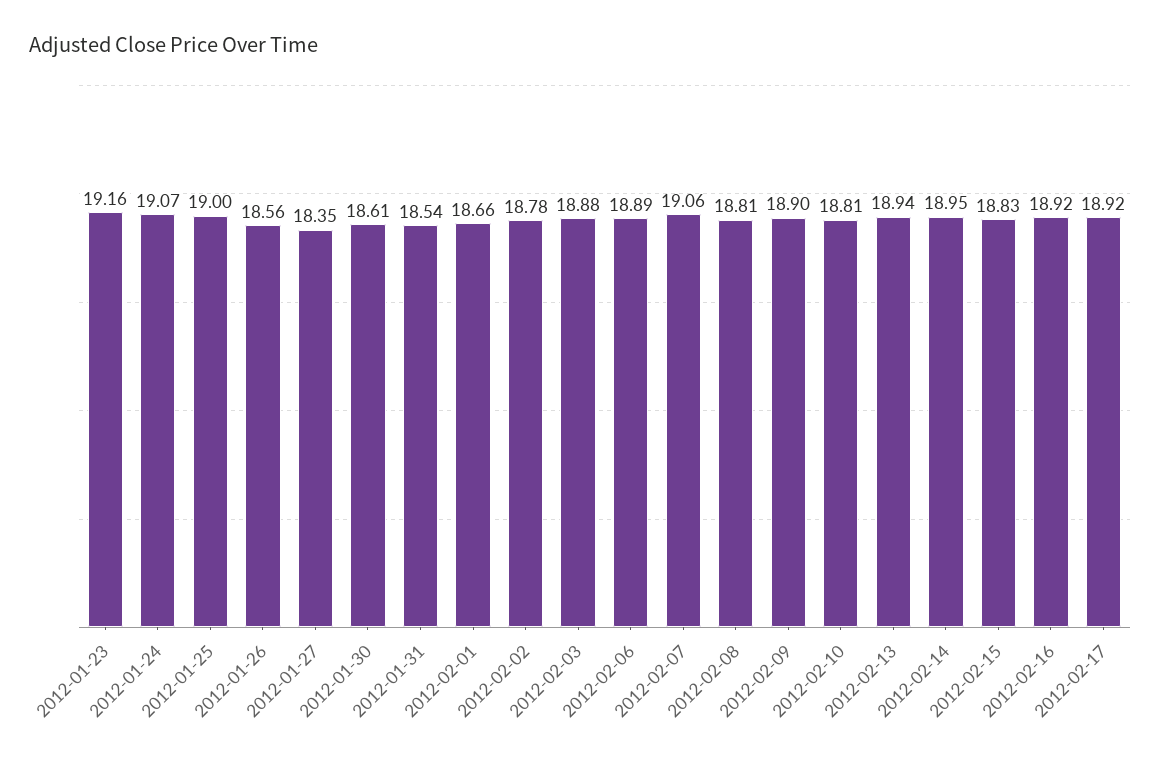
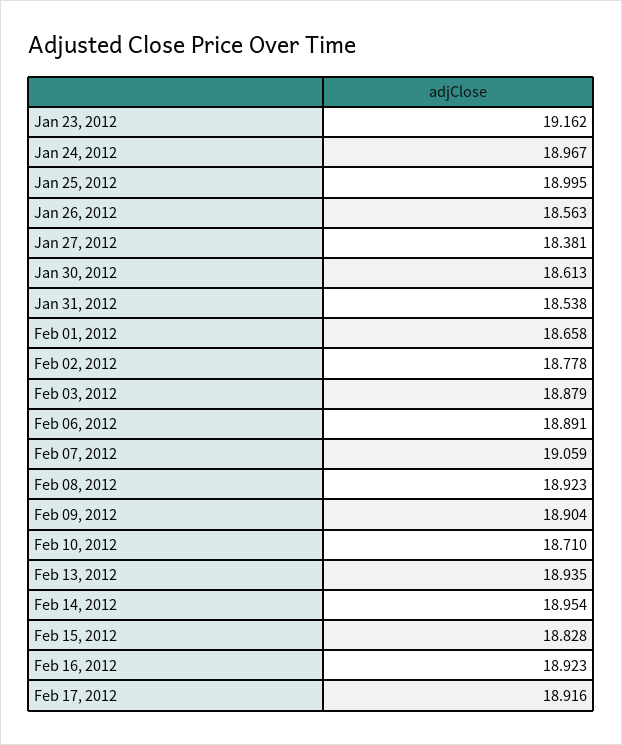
2012-01-24: 19.07 -> 18.967
2012-01-27: 18.35 -> 18.381
2012-02-08: 18.81 -> 18.923
2012-02-10: 18.81 -> 18.71

